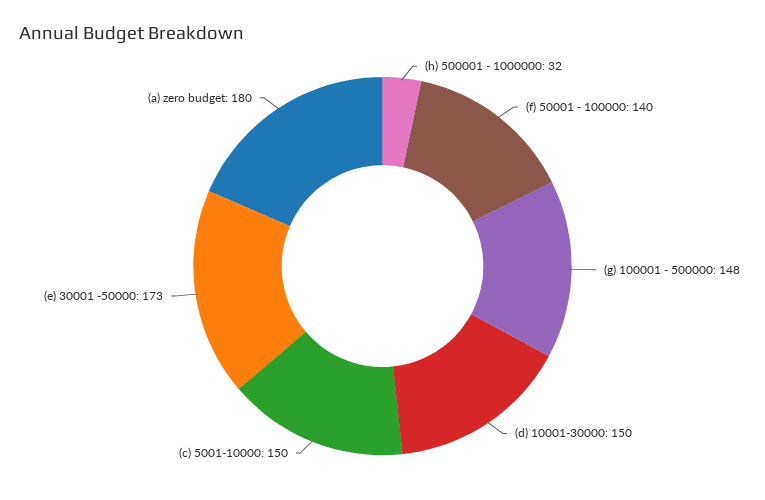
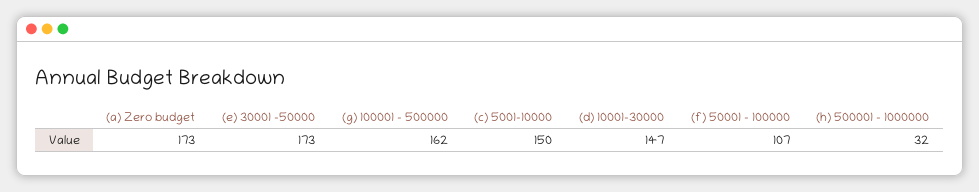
(f) 50001 - 100000: 140 -> 107
(g) 100001 - 500000: 148 -> 162
(d) 10001-30000: 150 -> 147
(a) zero budget: 180 -> 173

